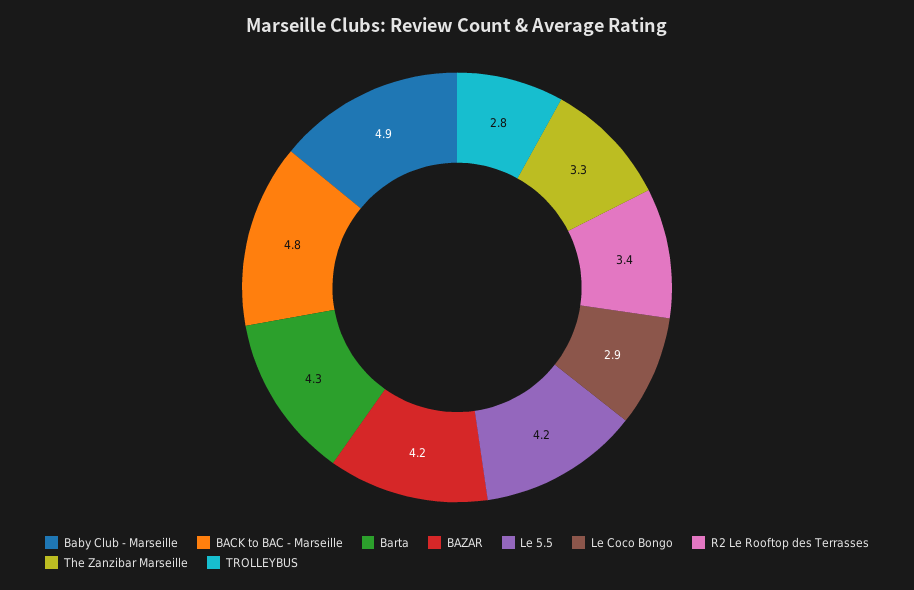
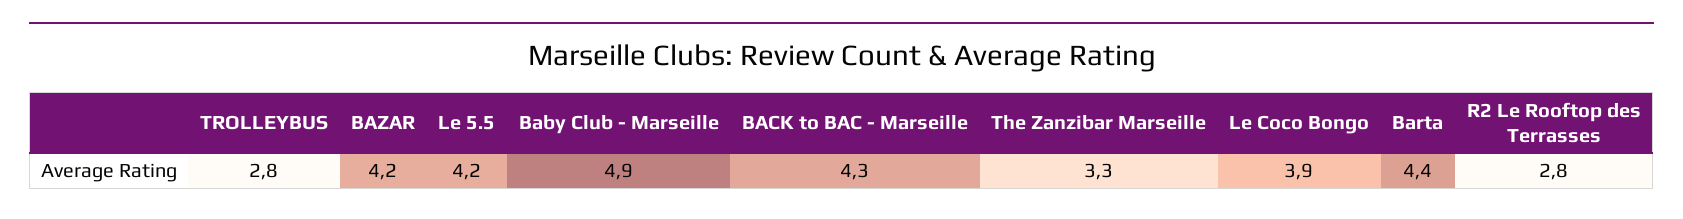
BACK to BAC - Marseille: 4.8 -> 4.3
Barta: 4.3 -> 4.4
Le Coco Bongo: 2.9 -> 3.9
R2 Le Rooftop des Terrasses: 3.4 -> 2.8

